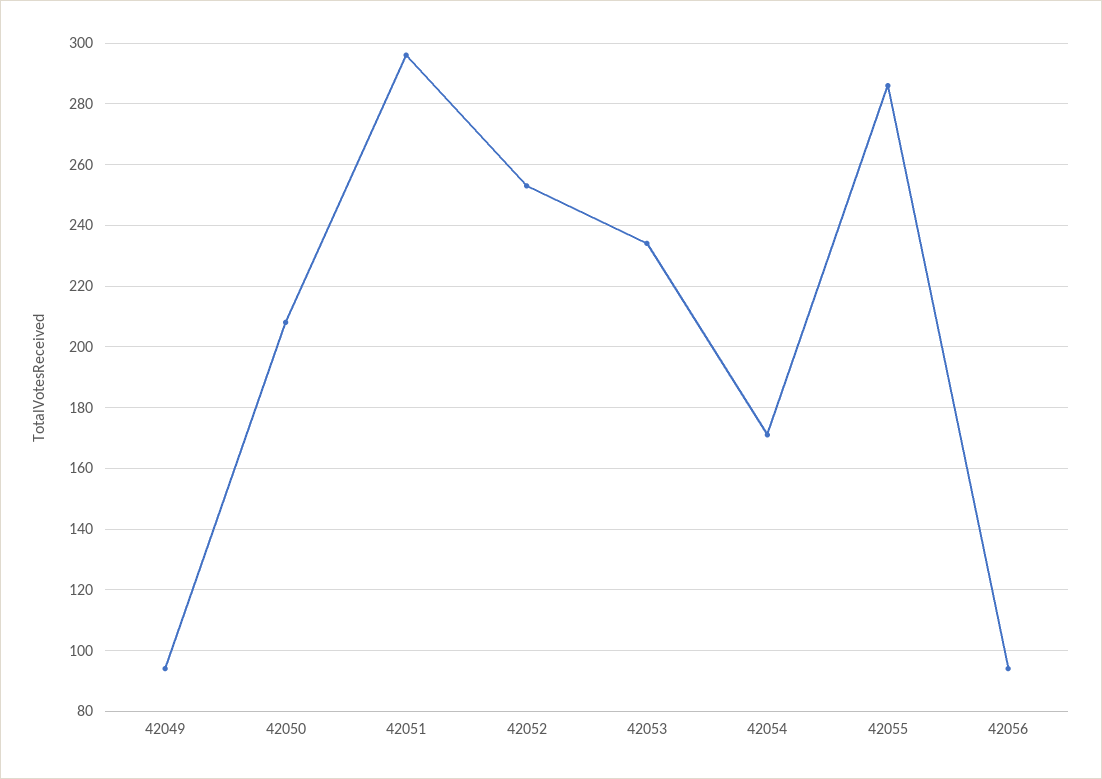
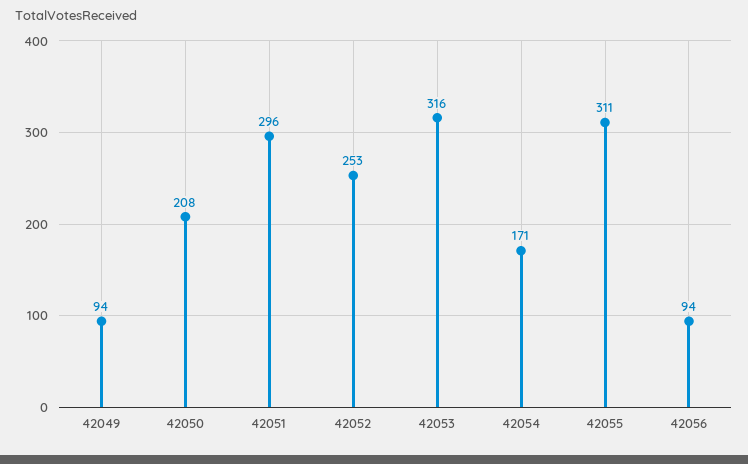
42053: 235 -> 316
42055: 285 -> 311

